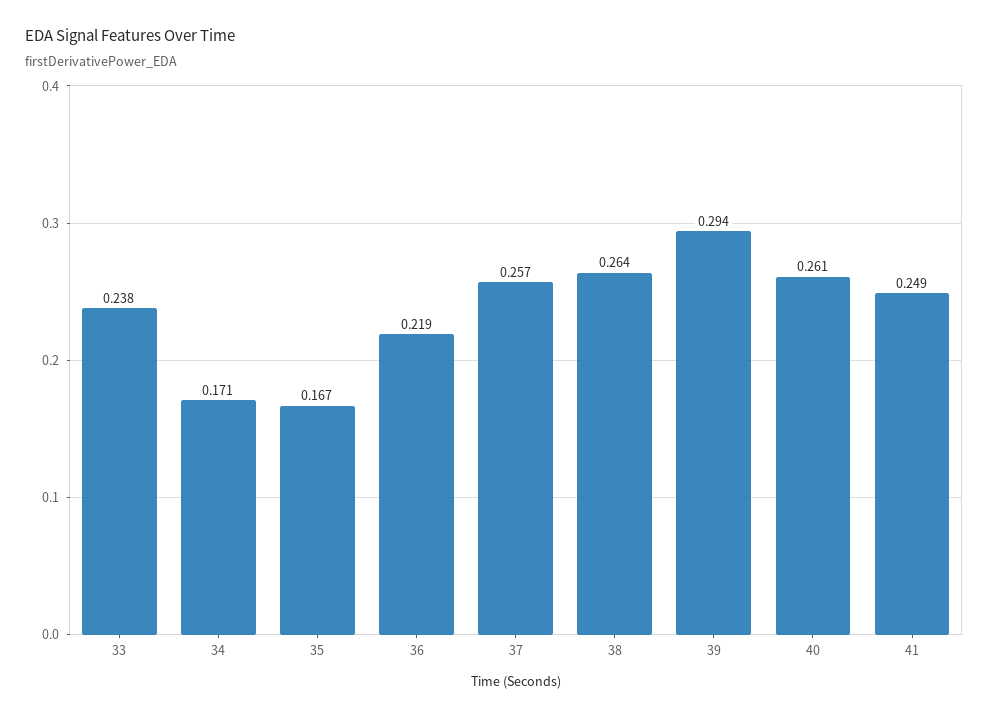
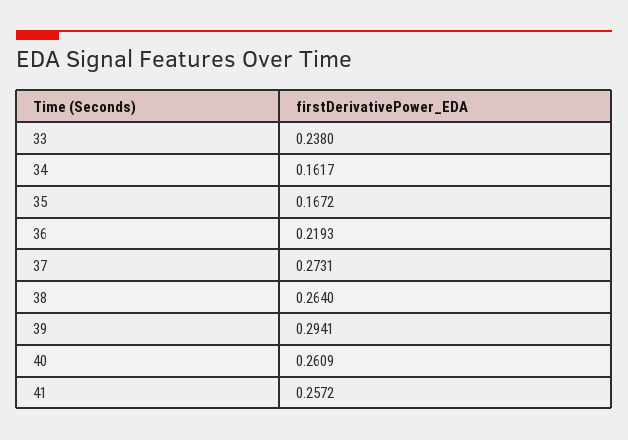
34: 0.171 -> 0.1617
37: 0.257 -> 0.2731
41: 0.249 -> 0.2572

